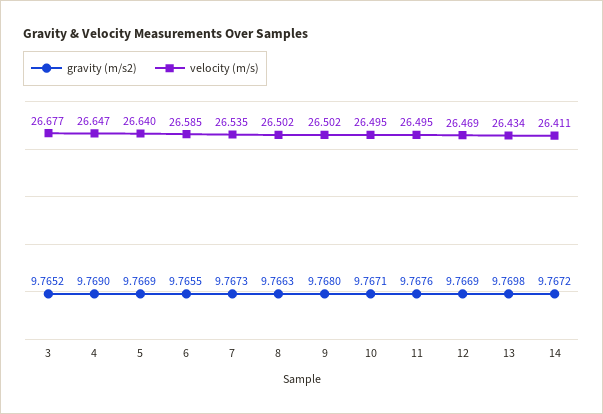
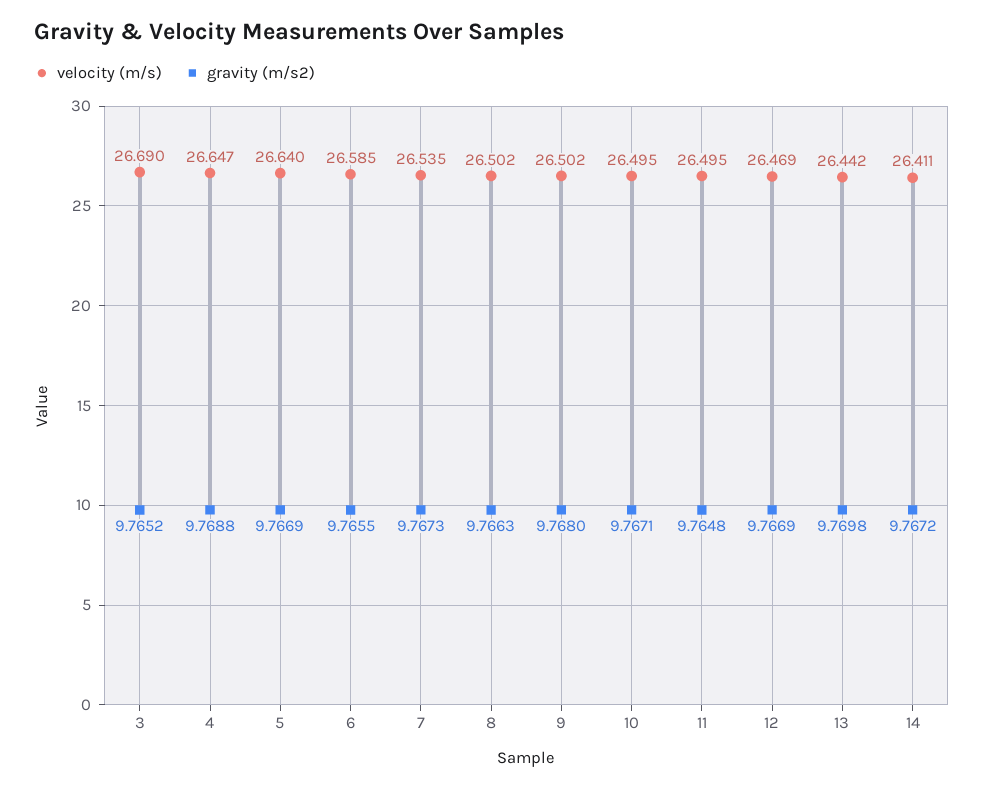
velocity (m/s), 3: 26.677 -> 26.69
gravity (m/s2), 4: 9.769 -> 9.7688
gravity (m/s2), 11: 9.7676 -> 9.7648
velocity (m/s), 13: 26.434 -> 26.442

